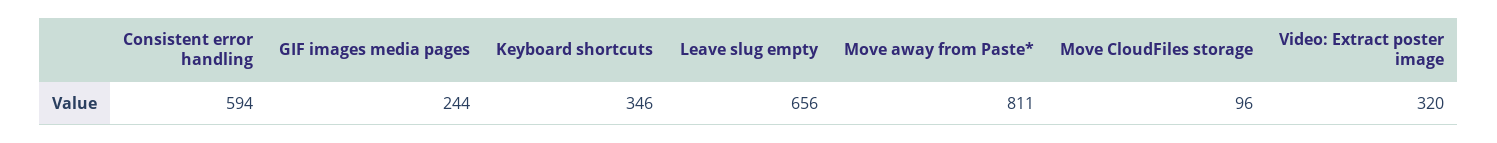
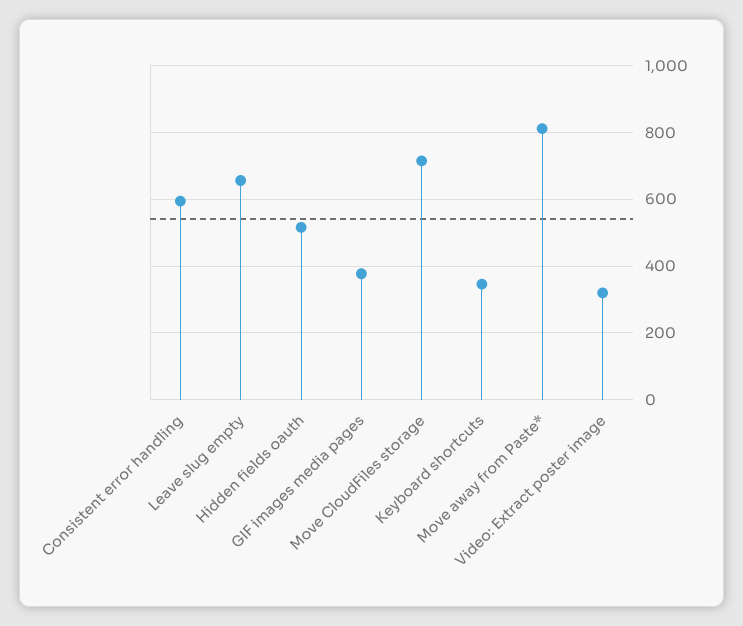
GIF images media pages: 244 -> 380
Move CloudFiles storage: 96 -> 720
Hidden fields oauth: none -> 520

